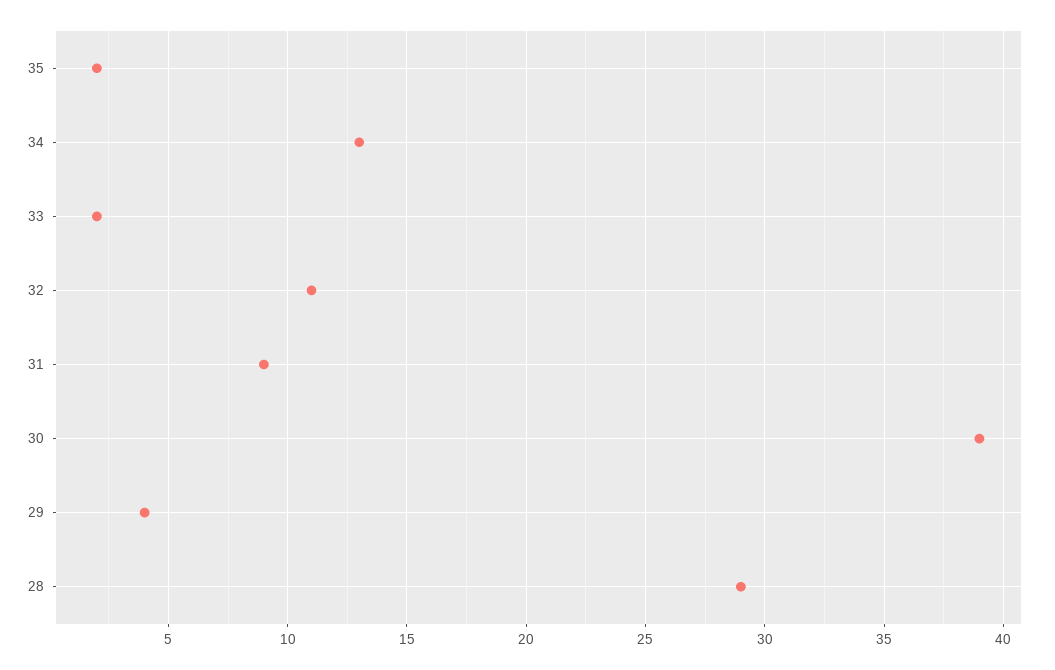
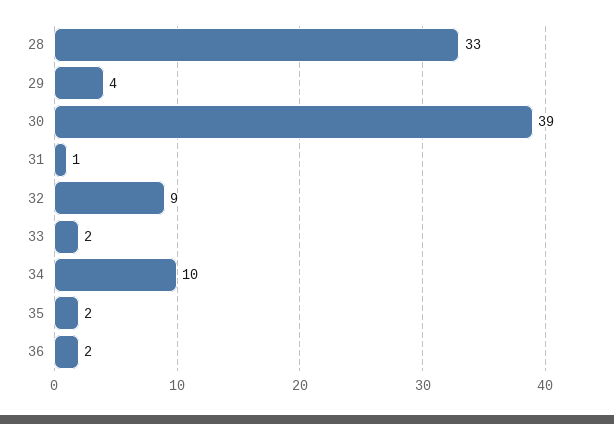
34: 13 -> 10
32: 11 -> 9
31: 9 -> 1
28: 29 -> 33
36: none -> 2

